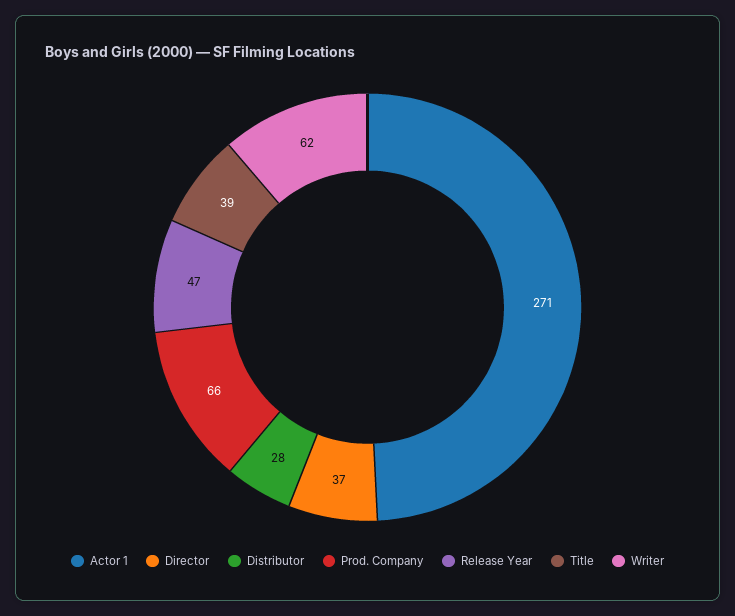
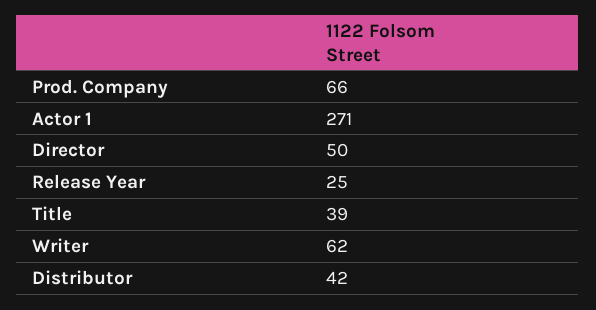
Director: 37 -> 50
Distributor: 28 -> 42
Release Year: 47 -> 25

